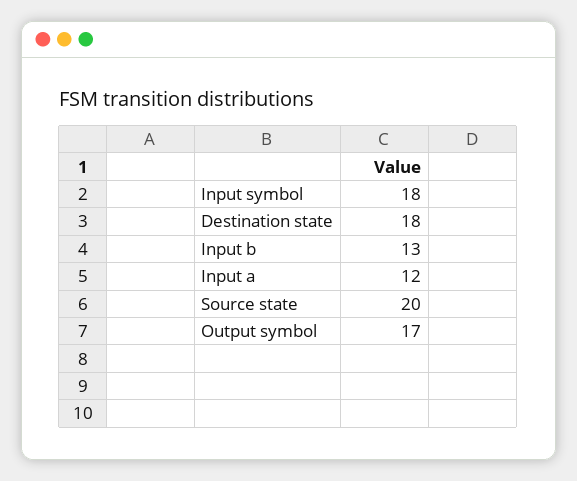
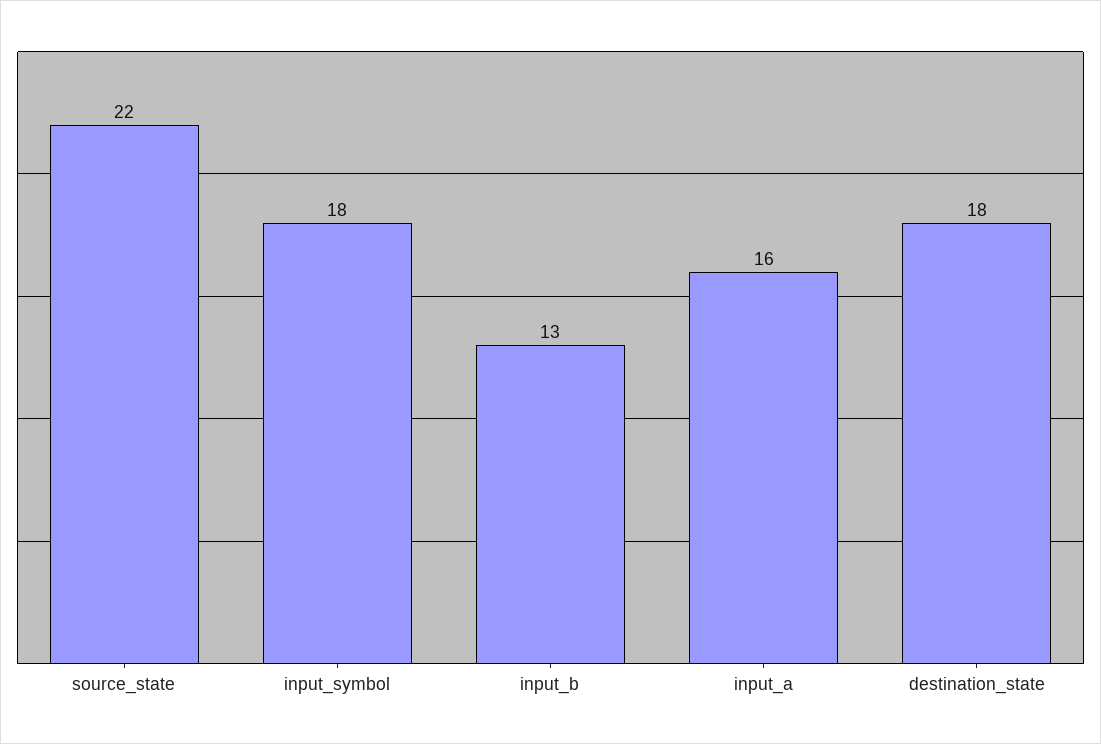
Input a: 12 -> 16
Source state: 20 -> 22
Output symbol: 17 -> none

